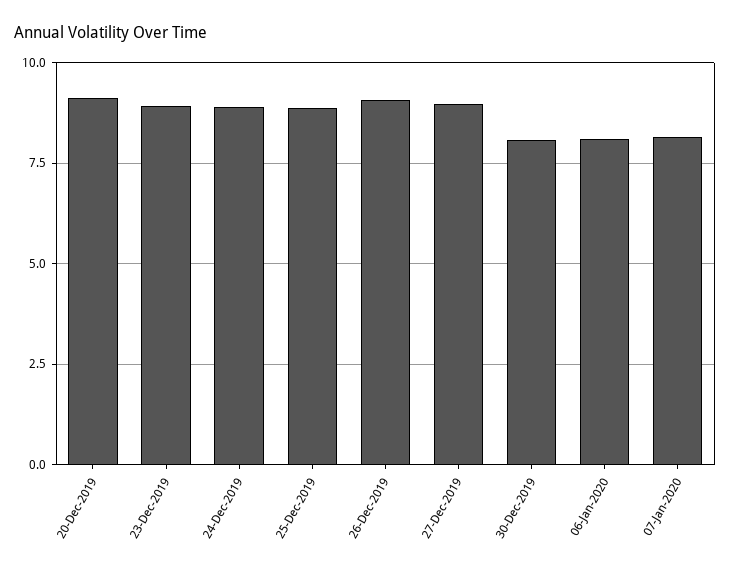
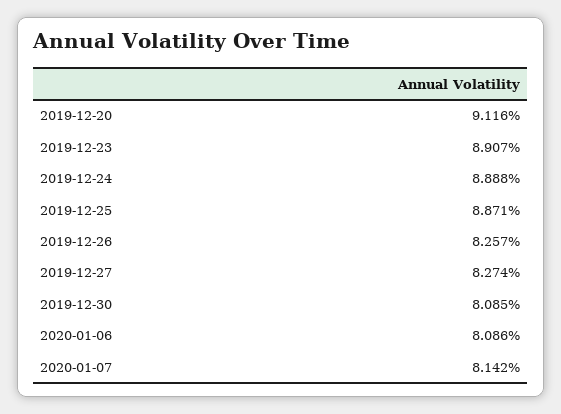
26-Dec-2019: 9 -> 8.257
27-Dec-2019: 9 -> 8.274

